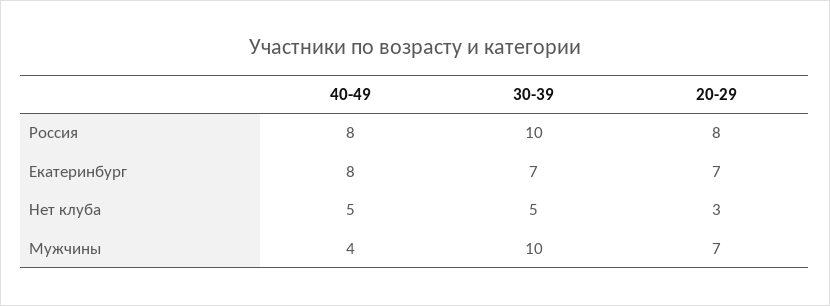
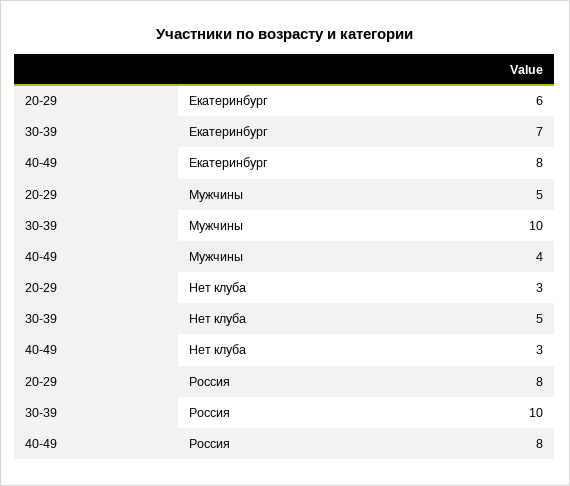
20-29, Екатеринбург: 7 -> 6
40-49, Нет клуба: 5 -> 3
20-29, Мужчины: 7 -> 5

